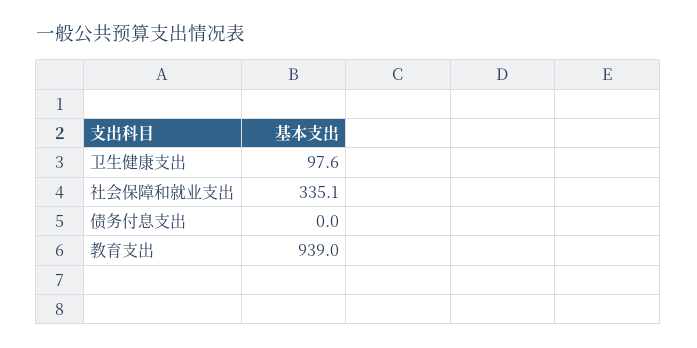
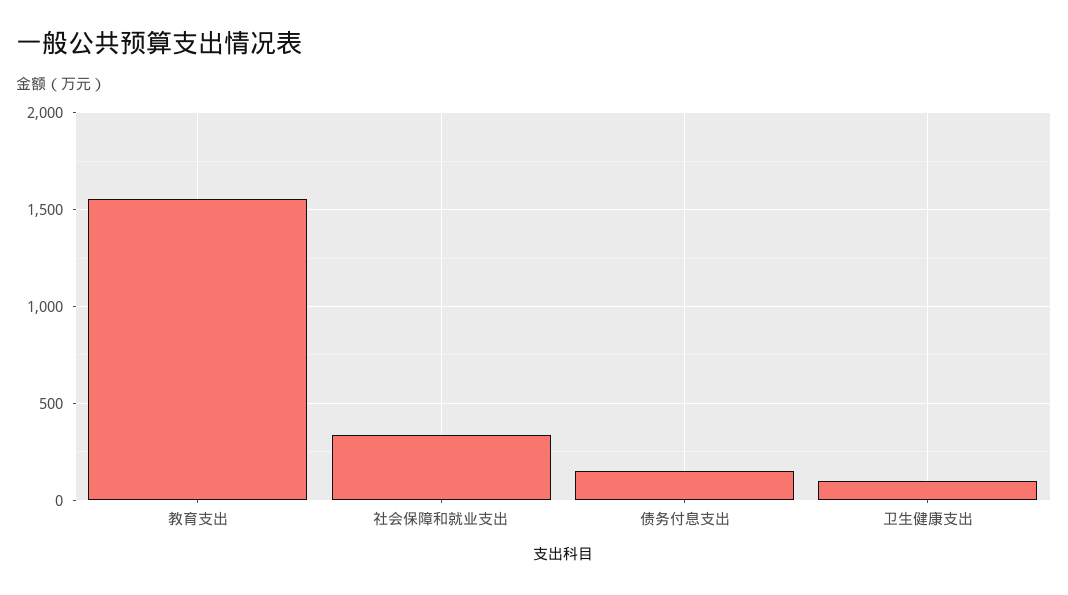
债务付息支出: 0 -> 150
教育支出: 939 -> 1550

